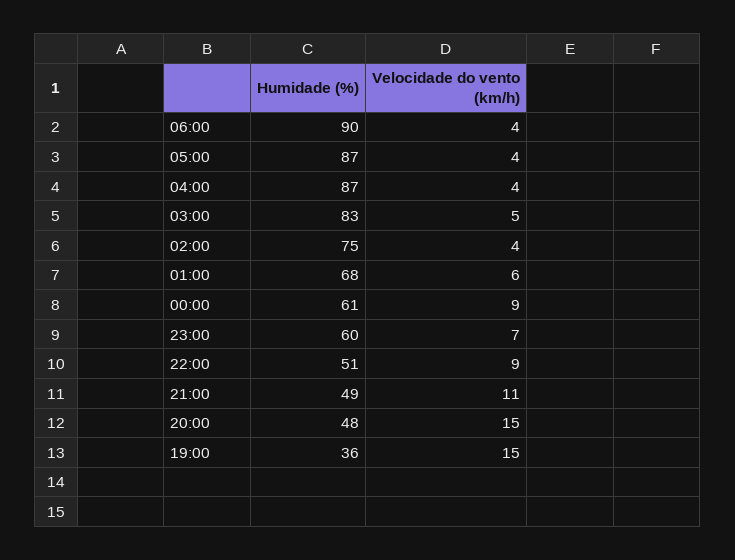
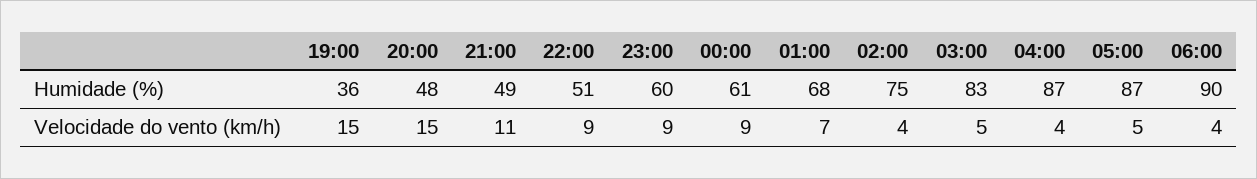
Velocidade do vento (km/h), 05:00: 4 -> 5
Velocidade do vento (km/h), 01:00: 6 -> 7
Velocidade do vento (km/h), 23:00: 7 -> 9

